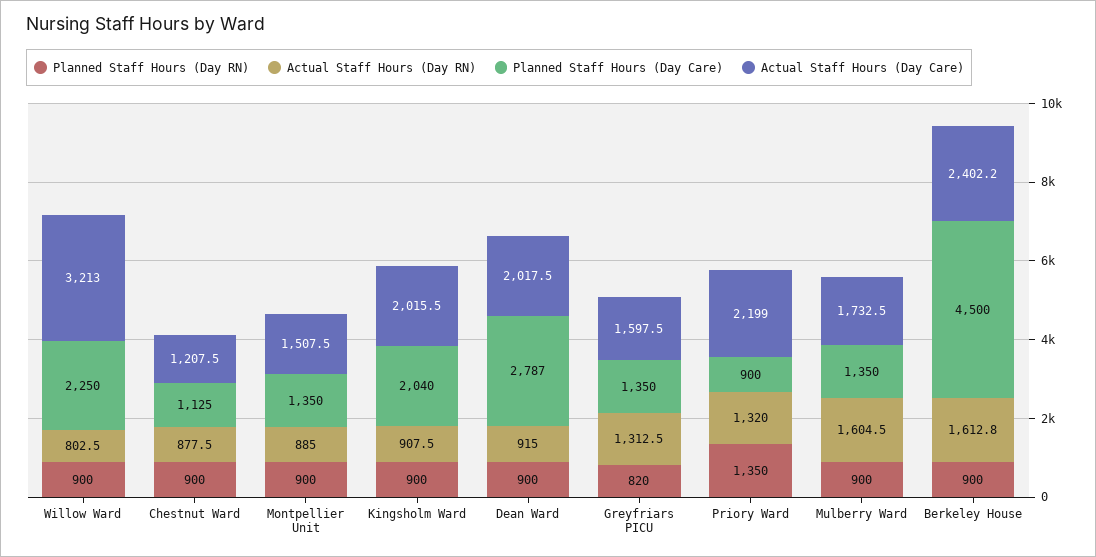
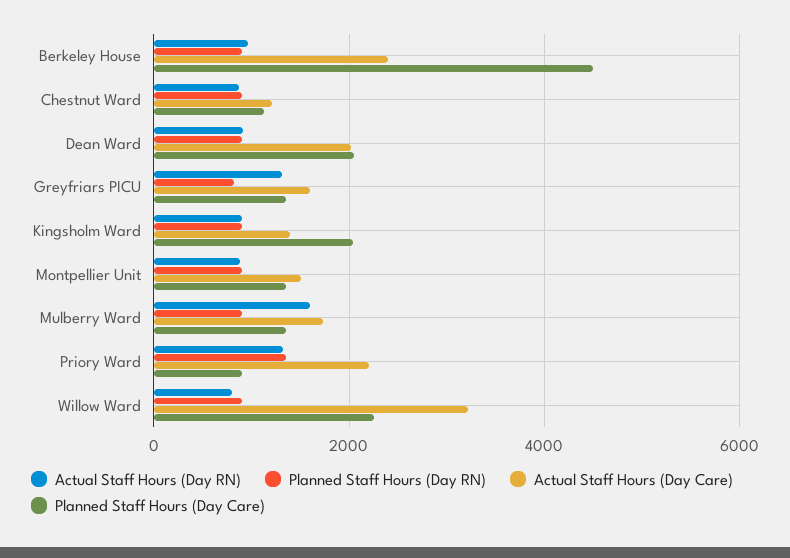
Actual Staff Hours (Day Care), Kingsholm Ward: 2015.5 -> 1400
Planned Staff Hours (Day Care), Dean Ward: 2787 -> 2000
Actual Staff Hours (Day RN), Berkeley House: 1612.8 -> 1000

